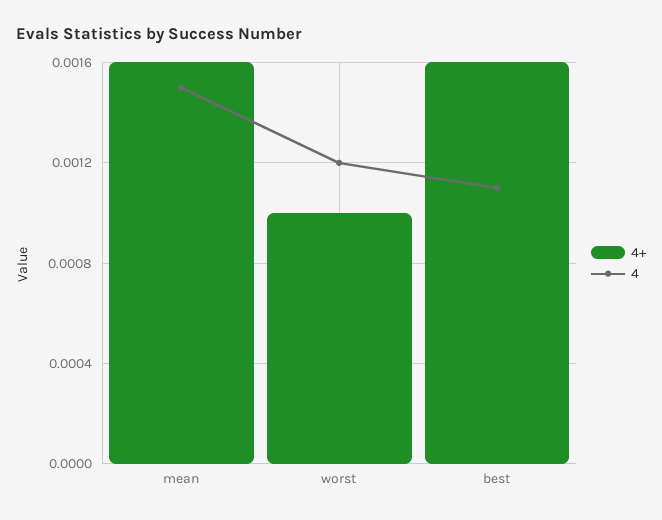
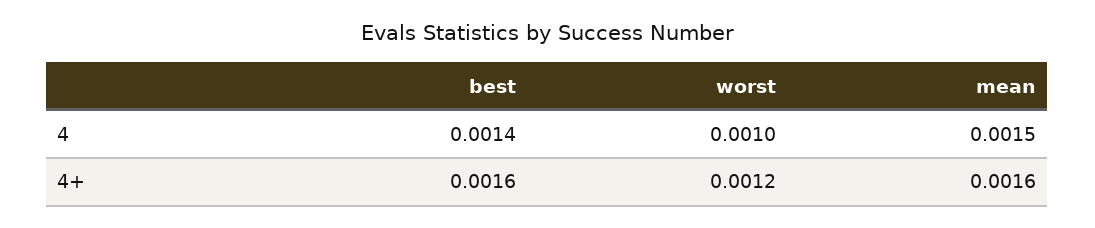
4+, worst: 0.001 -> 0.0012
4, worst: 0.0012 -> 0.001
4, best: 0.0011 -> 0.0014

